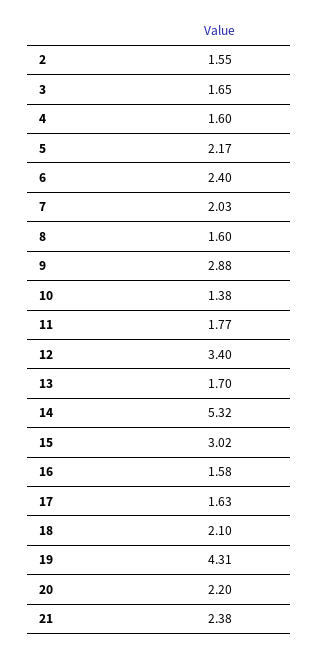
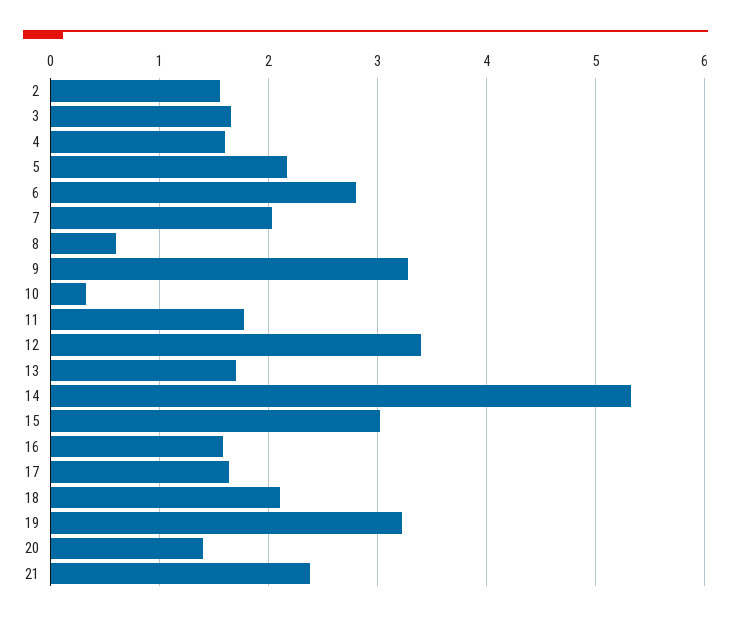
6: 2.4 -> 2.8
8: 1.6 -> 0.6
9: 2.88 -> 3.3
10: 1.38 -> 0.3
19: 4.31 -> 3.2
20: 2.2 -> 1.4

